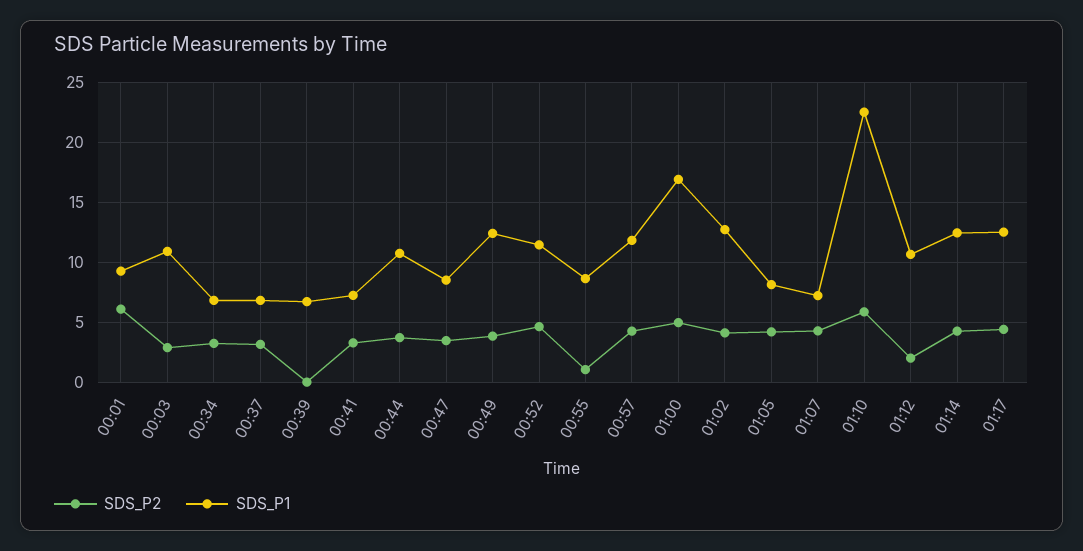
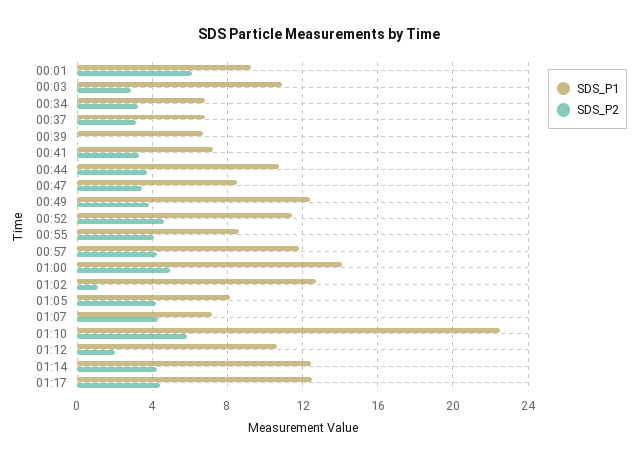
SDS_P2, 00:55: 1 -> 4
SDS_P1, 01:00: 17 -> 14
SDS_P2, 01:02: 4 -> 1

